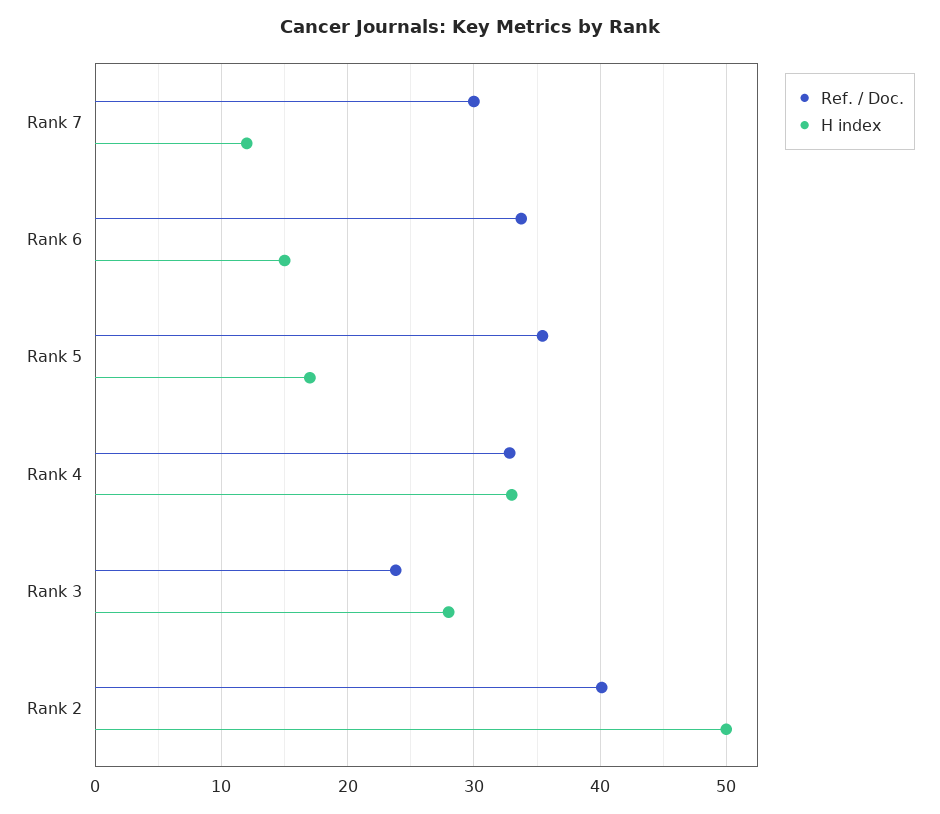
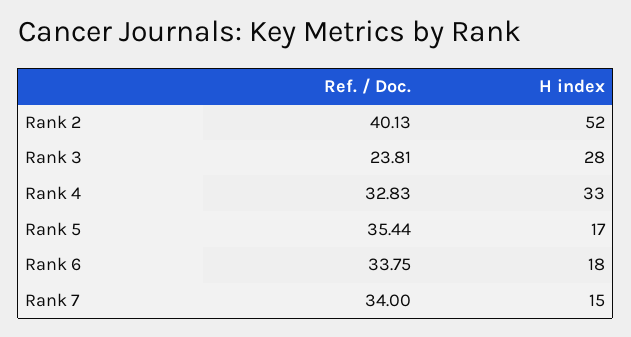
Ref. / Doc., Rank 7: 30 -> 34
H index, Rank 7: 12 -> 15
H index, Rank 6: 15 -> 18
H index, Rank 2: 50 -> 52

